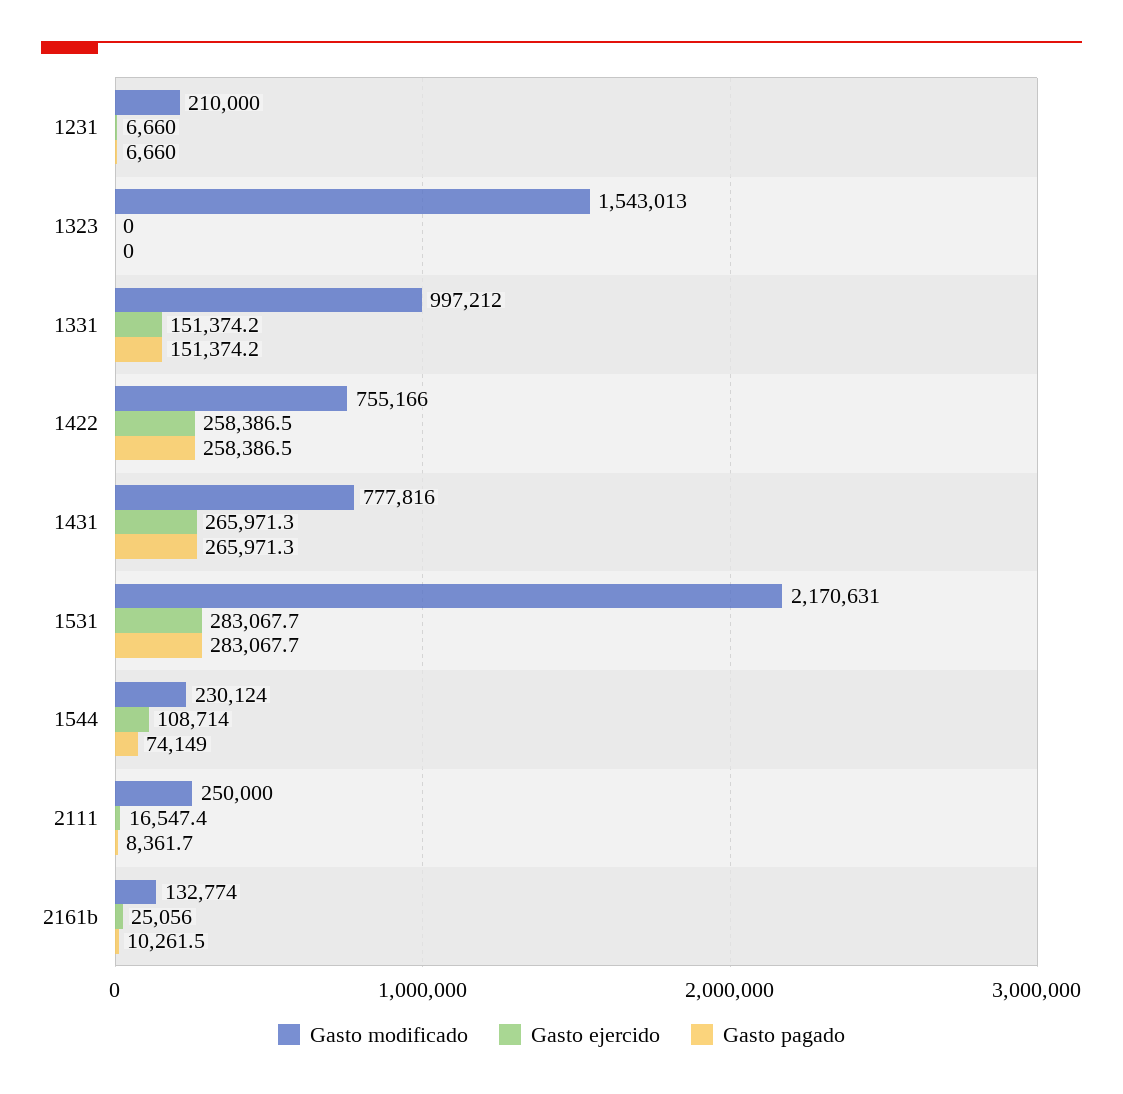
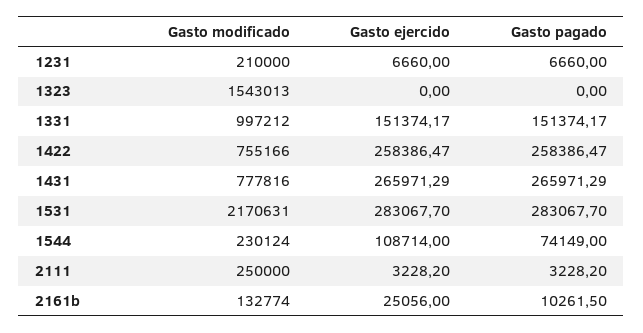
Gasto ejercido, 2111: 16547.4 -> 3228.2
Gasto pagado, 2111: 8361.7 -> 3228.2

